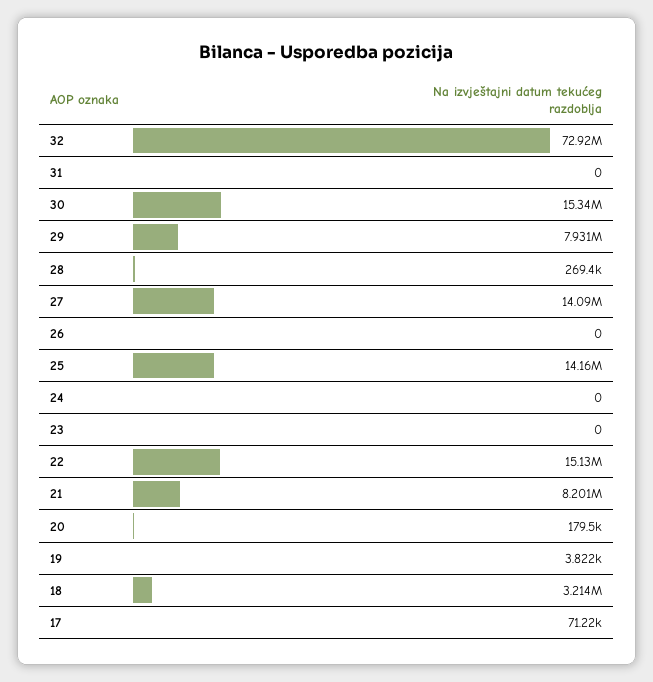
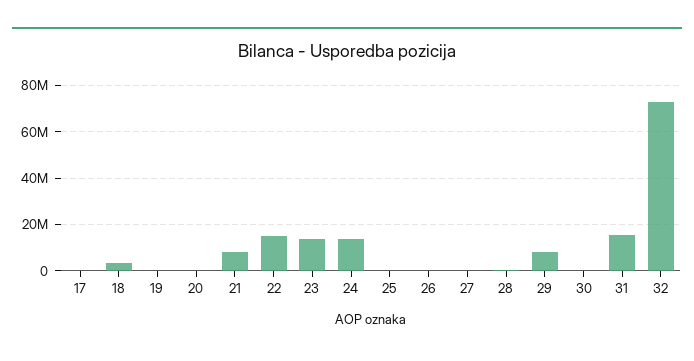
31: 0 -> 15000000
30: 15340000 -> 0
27: 14090000 -> 0
25: 14160000 -> 0
24: 0 -> 15000000
23: 0 -> 15000000

